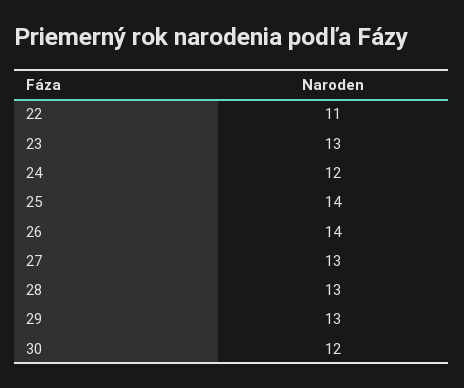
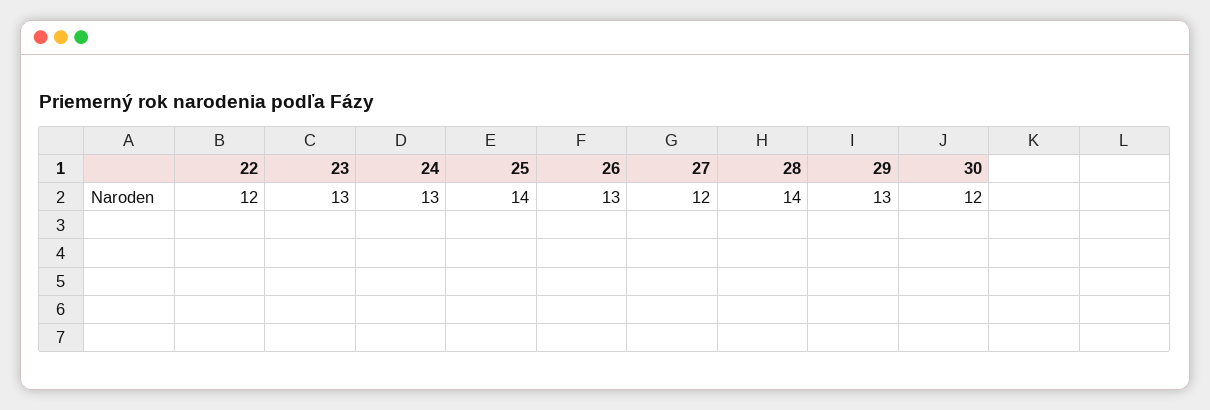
22: 11 -> 12
24: 12 -> 13
26: 14 -> 13
27: 13 -> 12
28: 13 -> 14

